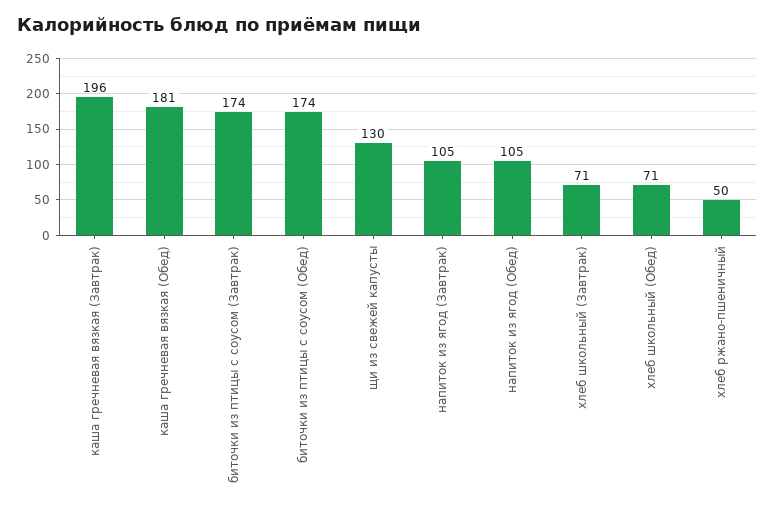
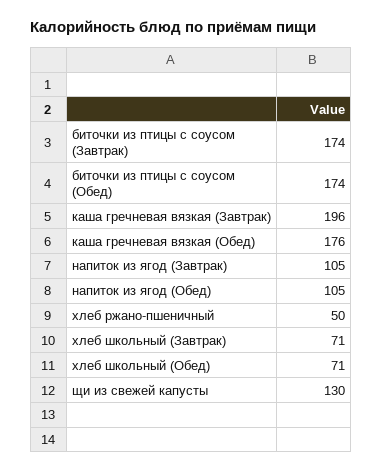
каша гречневая вязкая (Обед): 181 -> 176

